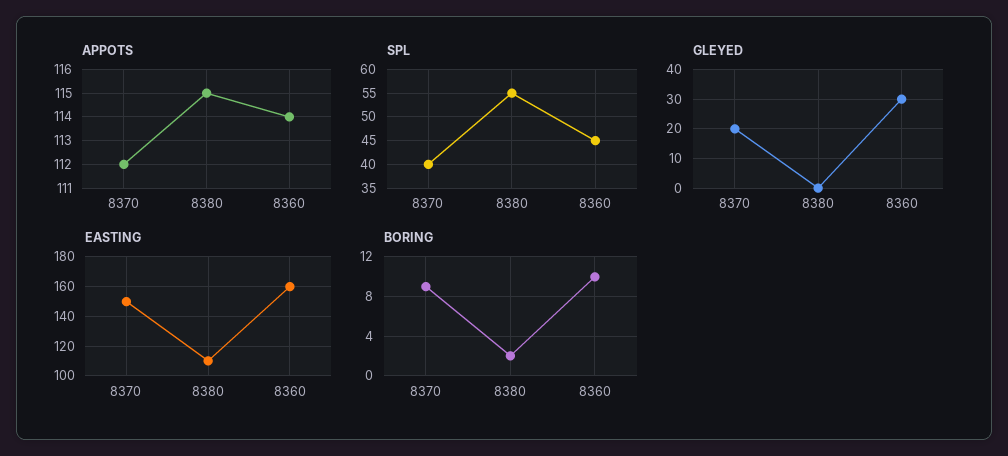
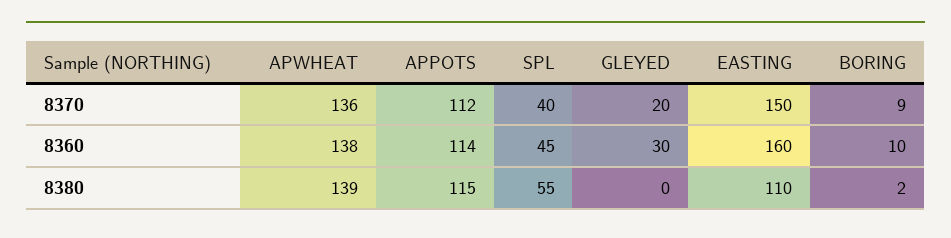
APWHEAT, 8370: none -> 136
APWHEAT, 8360: none -> 138
APWHEAT, 8380: none -> 139

